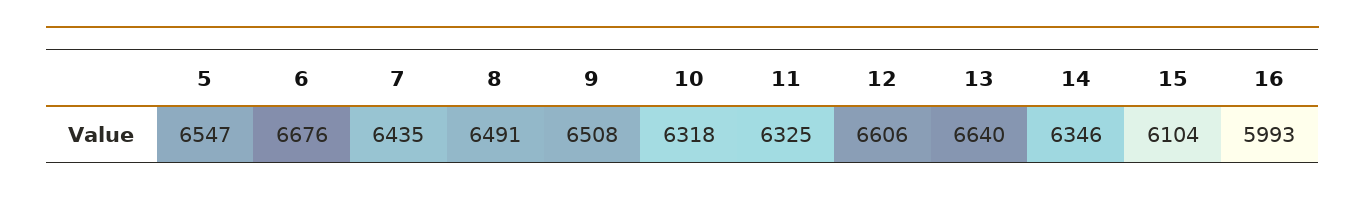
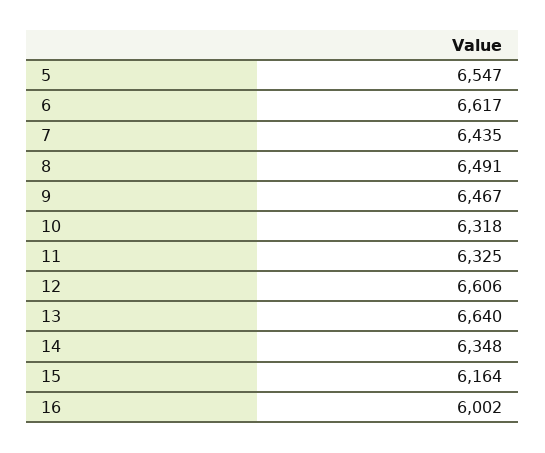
6: 6676 -> 6617
9: 6508 -> 6467
14: 6346 -> 6348
15: 6104 -> 6164
16: 5993 -> 6002

